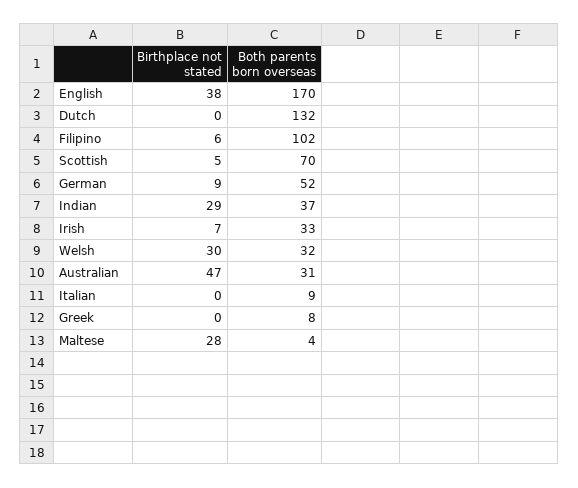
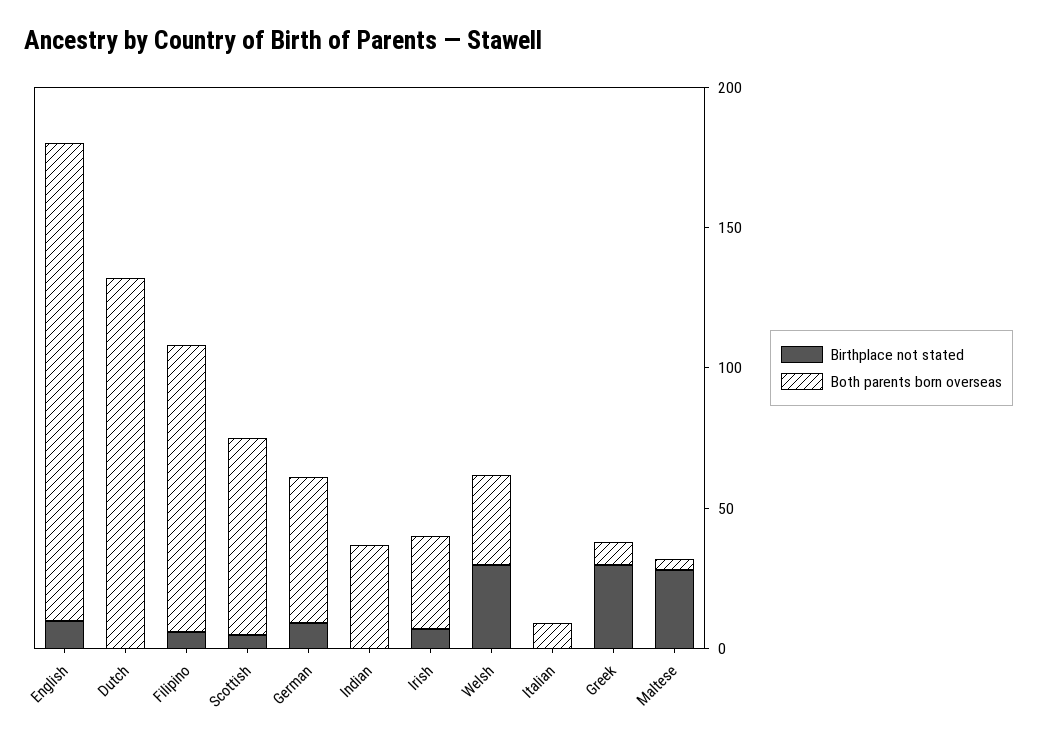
Birthplace not stated, English: 38 -> 10
Birthplace not stated, Indian: 29 -> 0
Birthplace not stated, Australian: 47 -> none
Both parents born overseas, Australian: 31 -> none
Birthplace not stated, Greek: 0 -> 30

